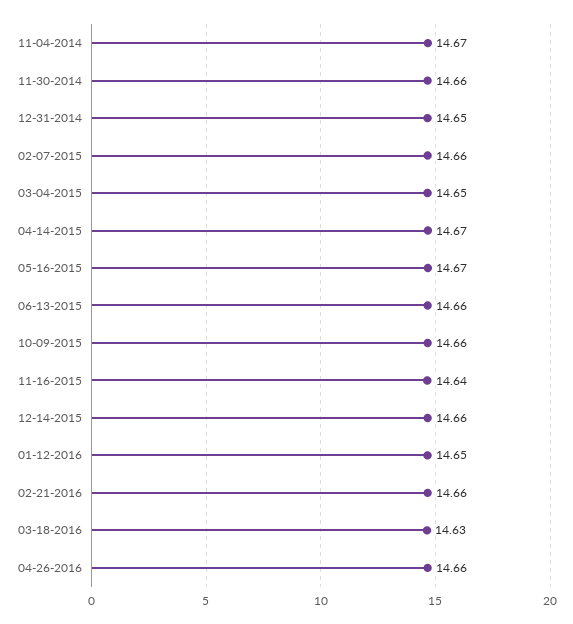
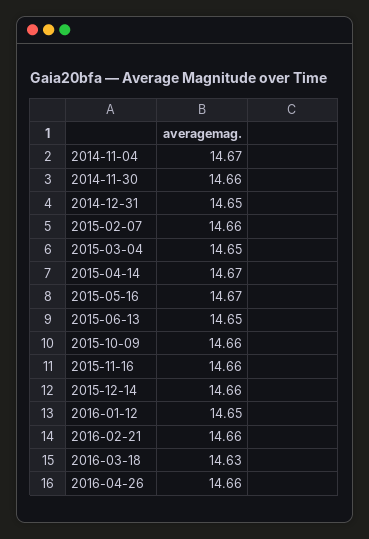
06-13-2015: 14.66 -> 14.65
11-16-2015: 14.64 -> 14.66

